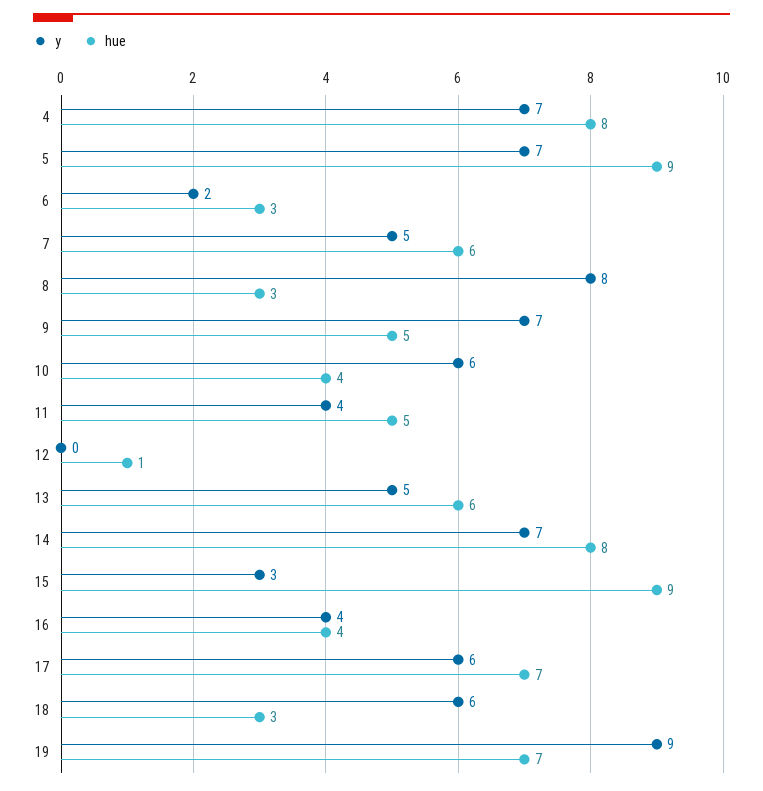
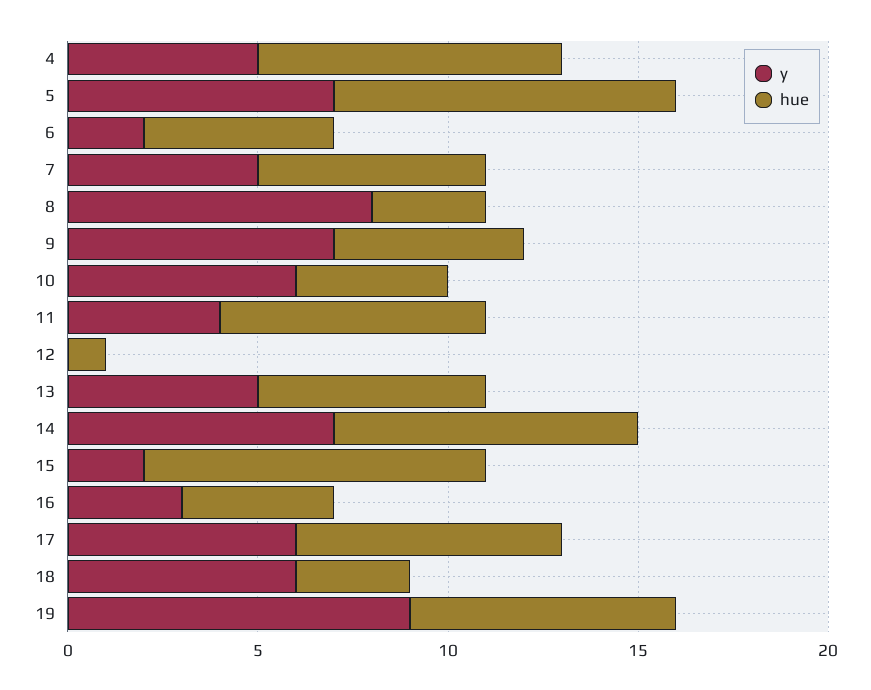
y, 4: 7 -> 5
hue, 6: 3 -> 5
hue, 11: 5 -> 7
y, 15: 3 -> 2
y, 16: 4 -> 3

